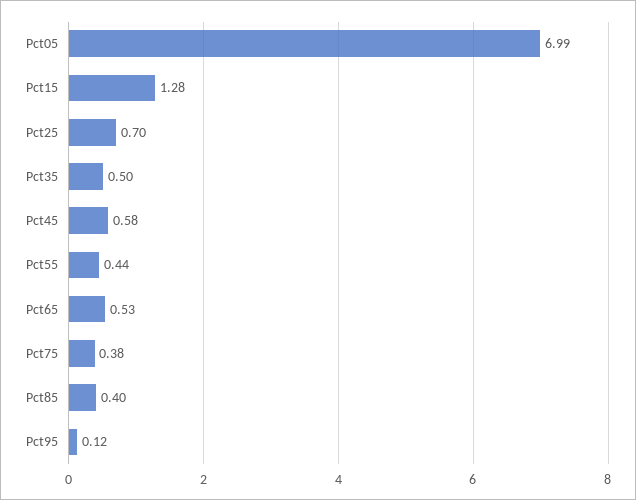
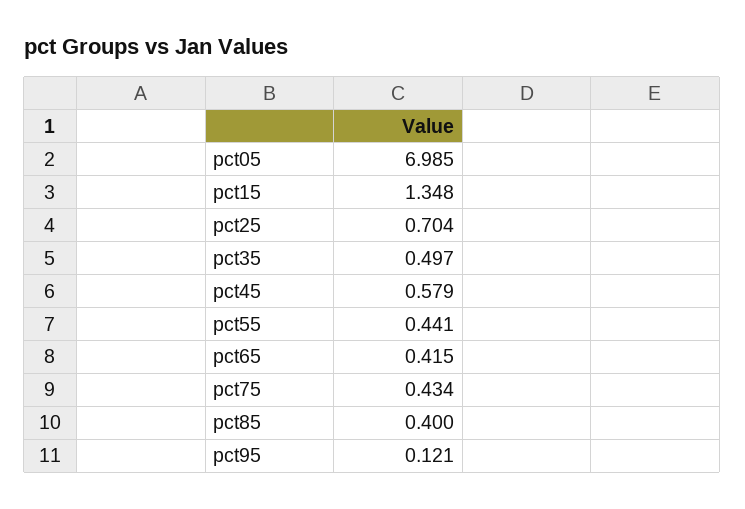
Pct15: 1.28 -> 1.348
Pct65: 0.53 -> 0.415
Pct75: 0.38 -> 0.434

